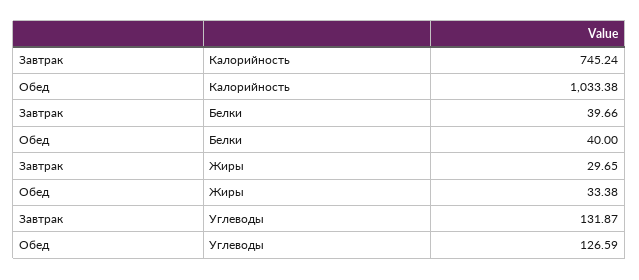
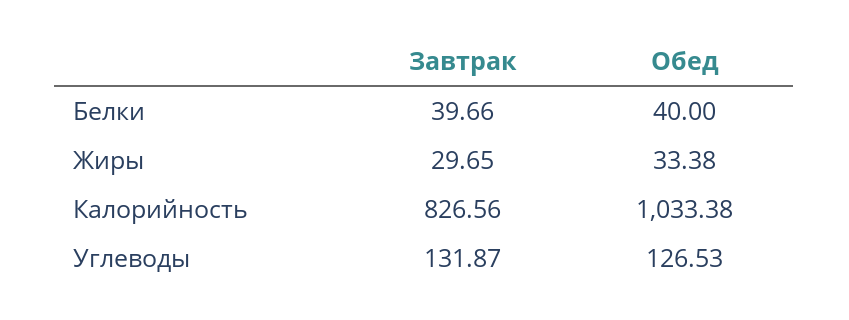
Завтрак, Калорийность: 745.24 -> 826.56
Обед, Углеводы: 126.59 -> 126.53

